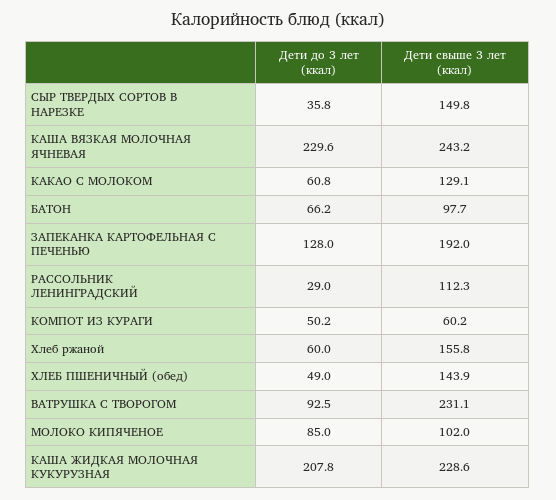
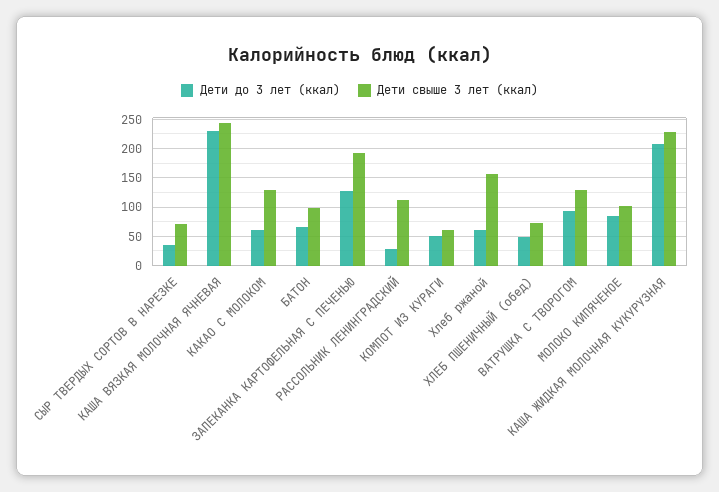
Дети свыше 3 лет (ккал), СЫР ТВЕРДЫХ СОРТОВ В НАРЕЗКЕ: 149.8 -> 75
Дети свыше 3 лет (ккал), ХЛЕБ ПШЕНИЧНЫЙ (обед): 143.9 -> 75
Дети свыше 3 лет (ккал), ВАТРУШКА С ТВОРОГОМ: 231.1 -> 125

